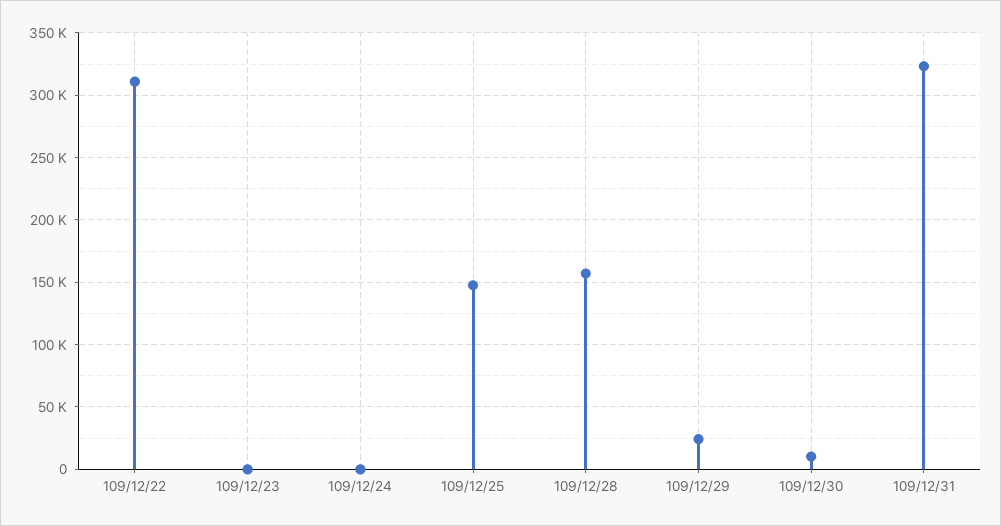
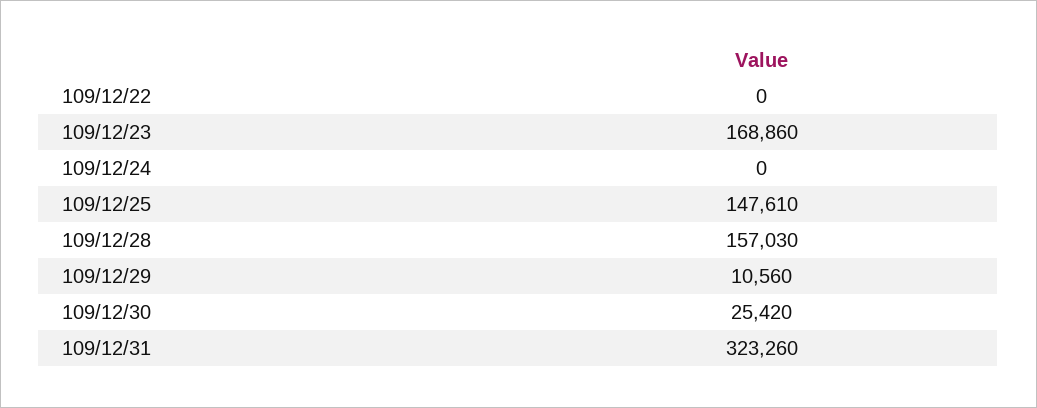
109/12/22: 310000 -> 0
109/12/23: 0 -> 168860
109/12/29: 25000 -> 10560
109/12/30: 10000 -> 25420

